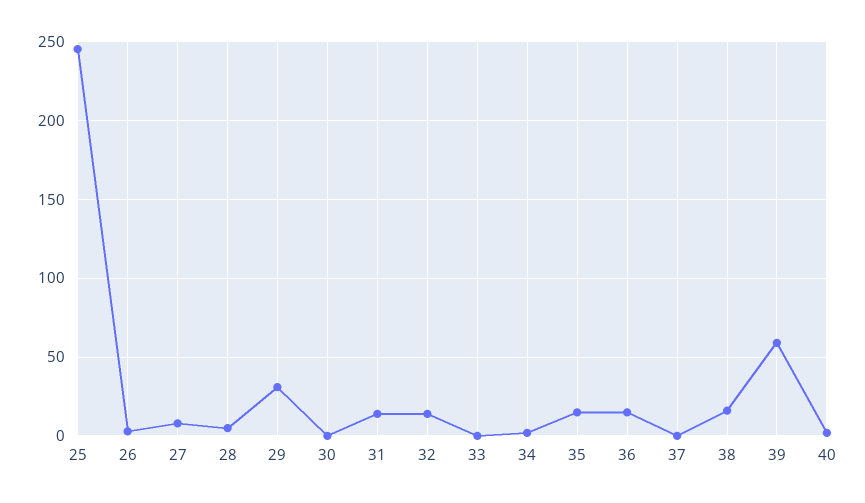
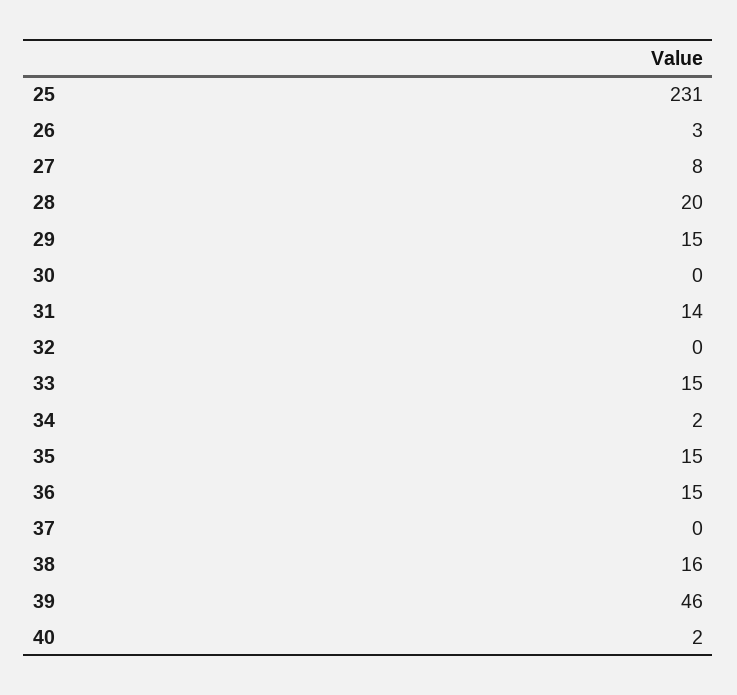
25: 245 -> 231
28: 5 -> 20
29: 30 -> 15
32: 15 -> 0
33: 0 -> 15
39: 60 -> 46

